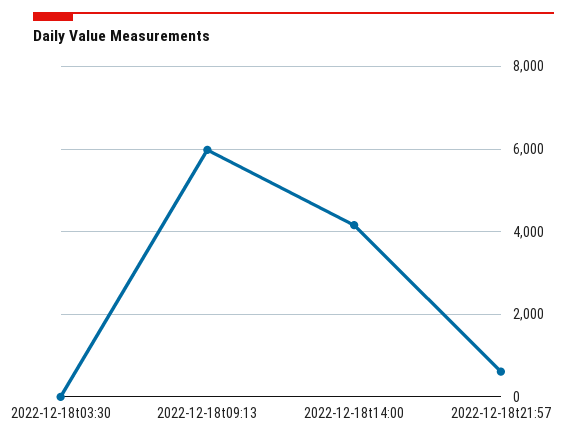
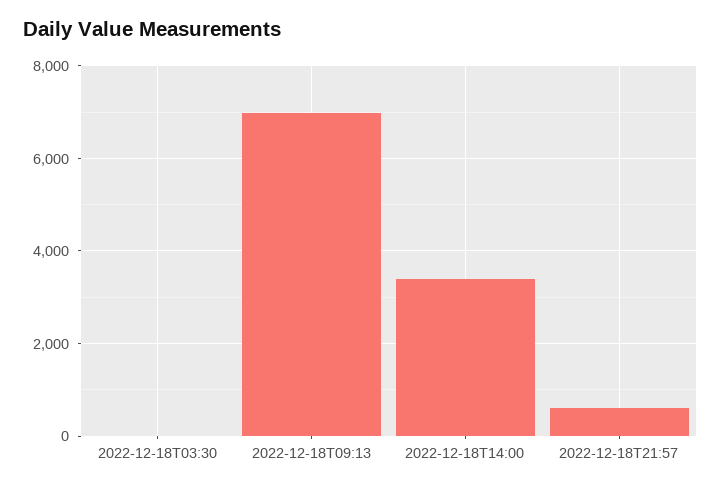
2022-12-18t09:13: 6000 -> 7000
2022-12-18t14:00: 4200 -> 3400

